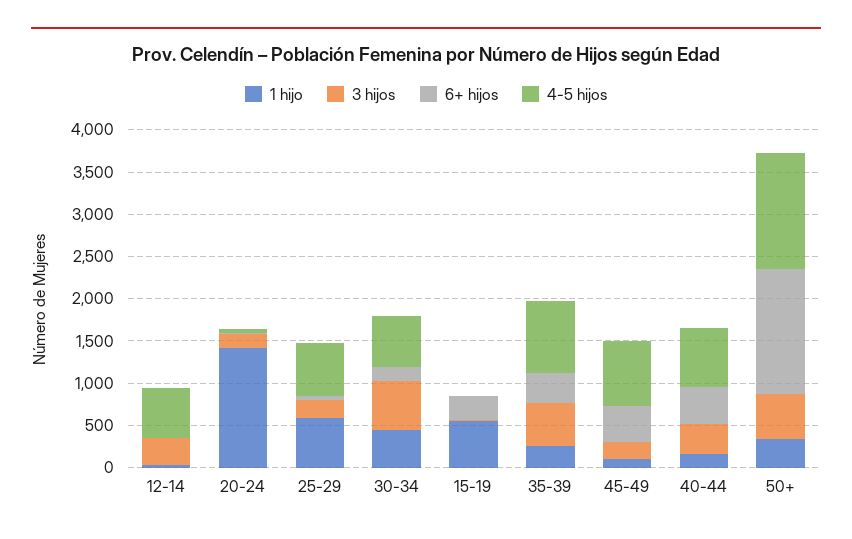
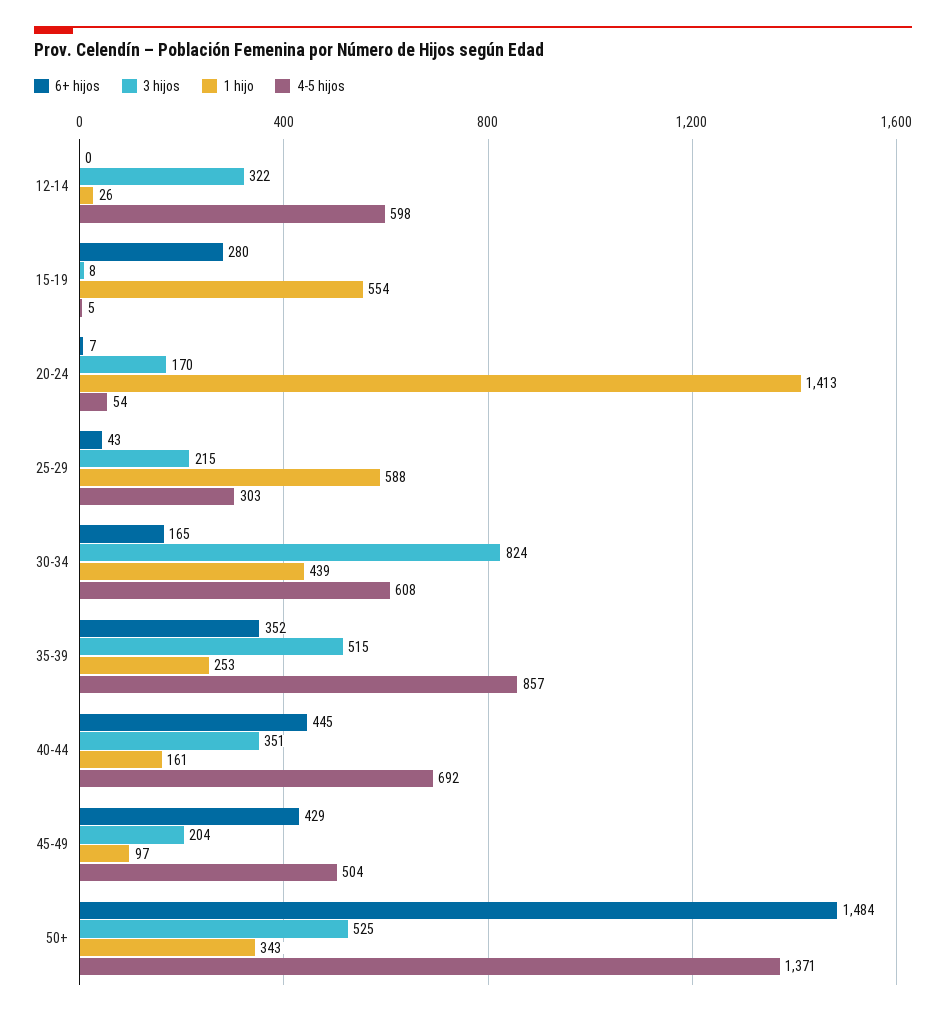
4-5 hijos, 25-29: 600 -> 303
3 hijos, 30-34: 600 -> 824
4-5 hijos, 45-49: 800 -> 504

